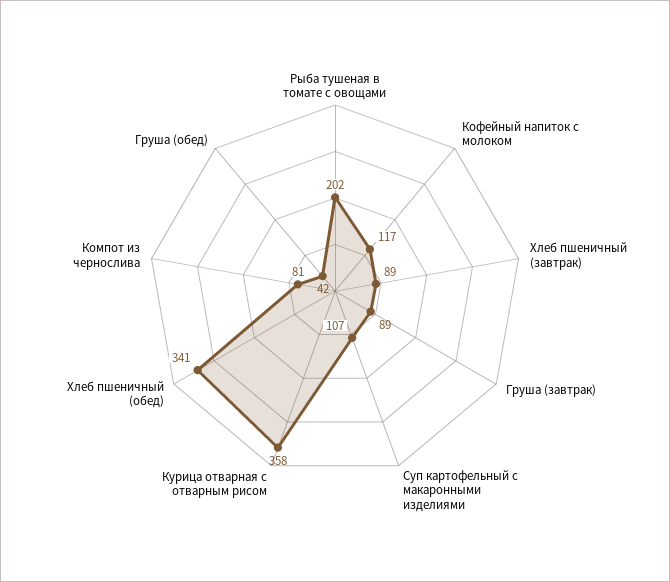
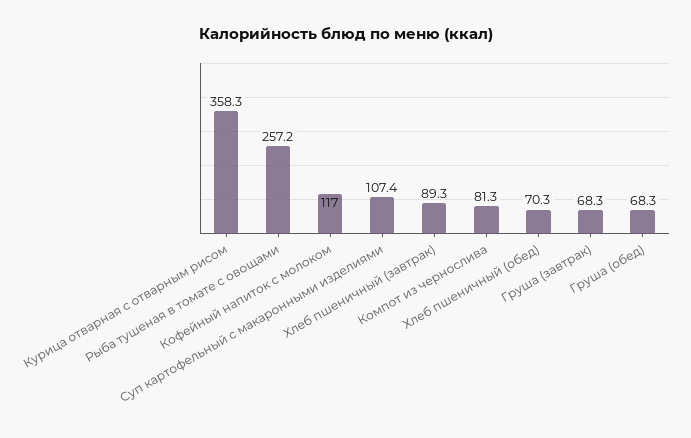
Рыба тушеная в томате с овощами: 202 -> 257.2
Груша (завтрак): 89 -> 68.3
Хлеб пшеничный (обед): 341 -> 70.3
Груша (обед): 42 -> 68.3

